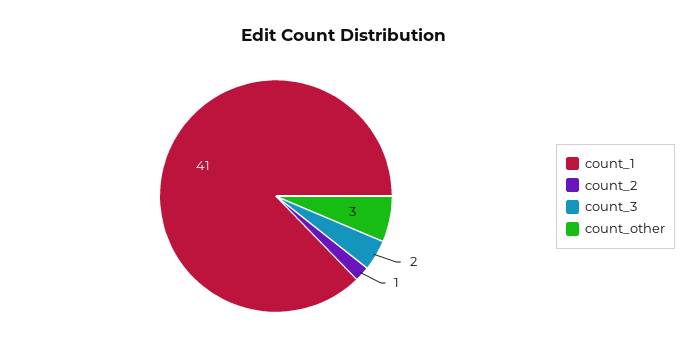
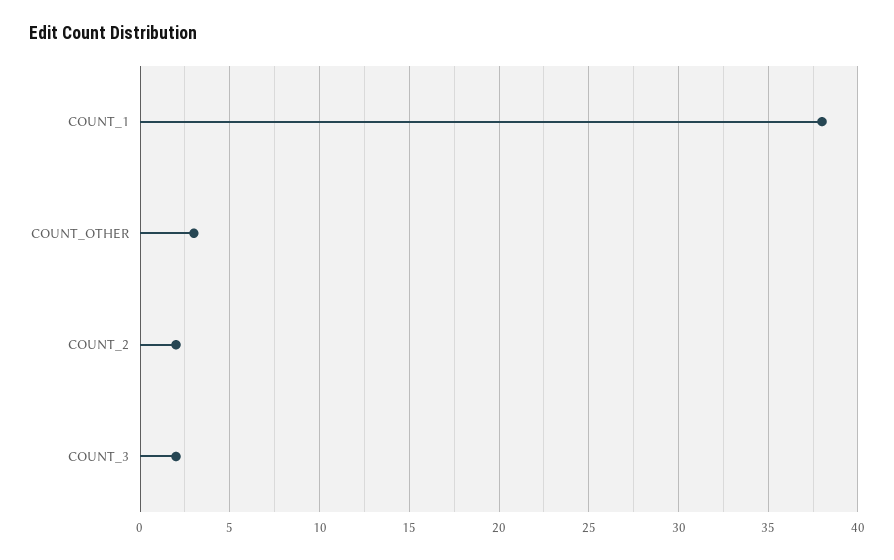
count_1: 41 -> 38
count_2: 1 -> 2

